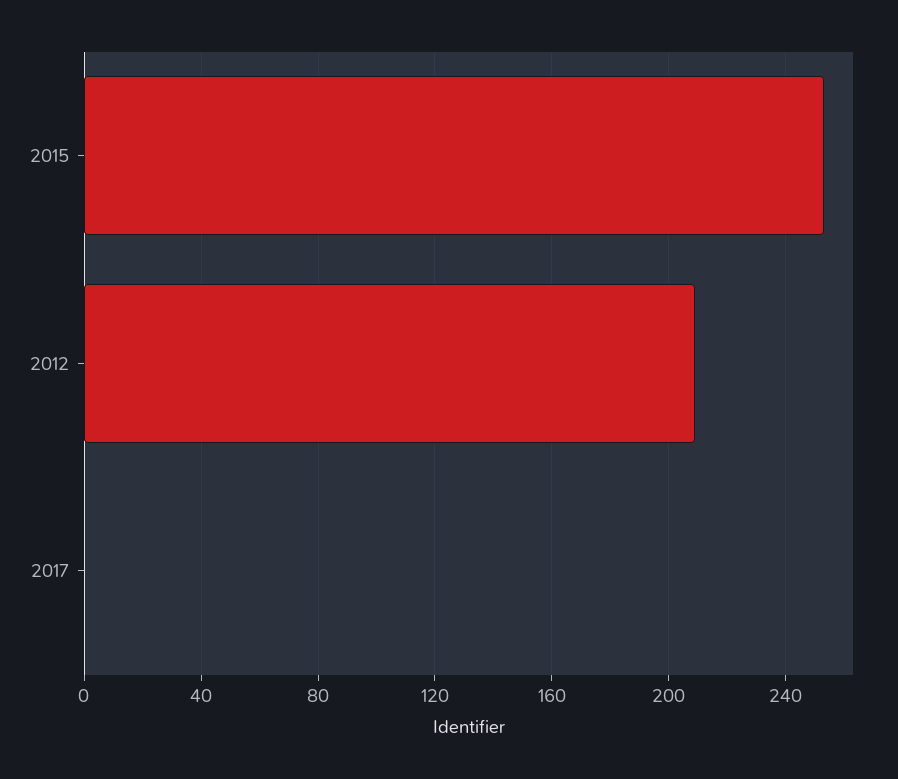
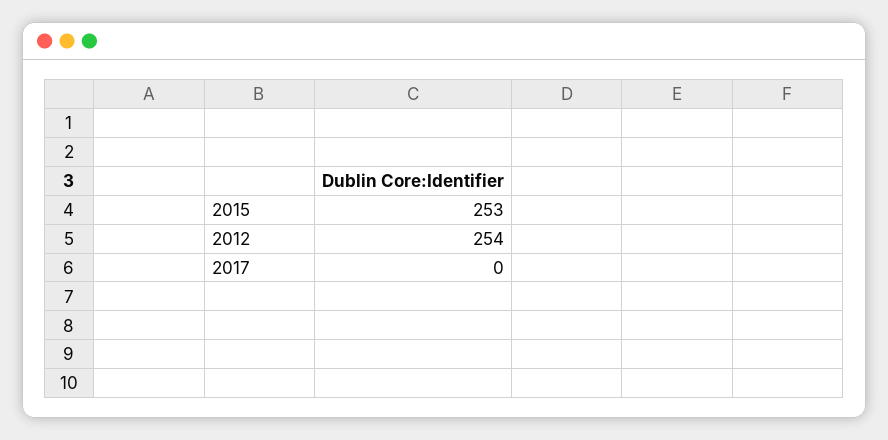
2012: 210 -> 254

